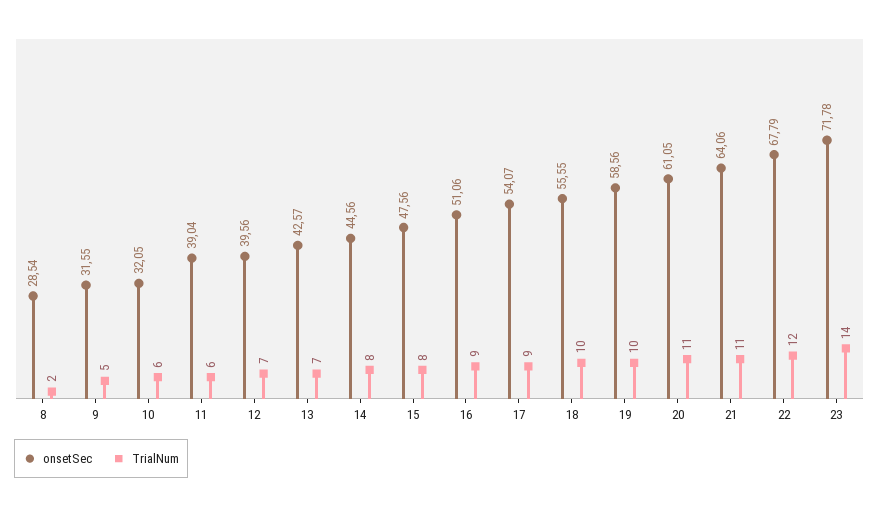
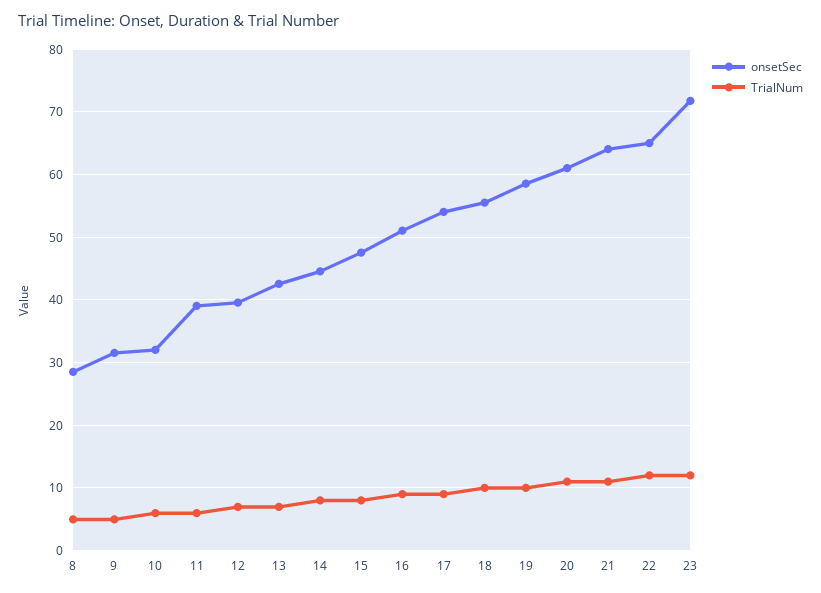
TrialNum, 8: 2 -> 5
onsetSec, 22: 67.79 -> 65
TrialNum, 23: 14 -> 12

